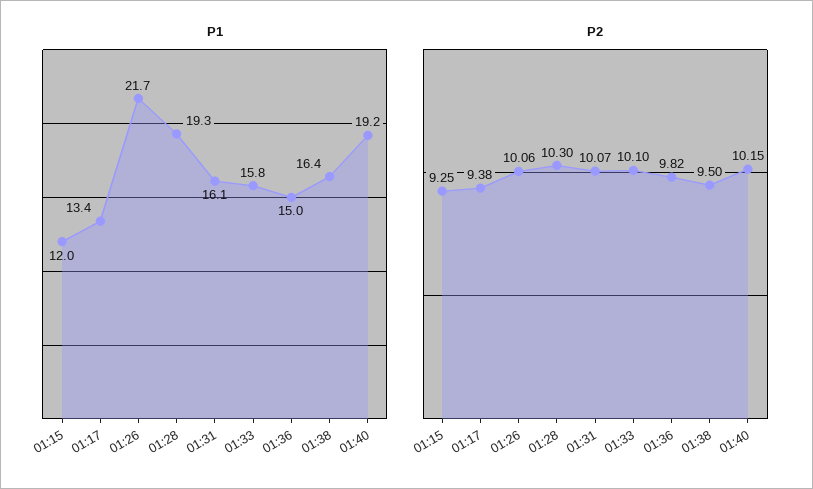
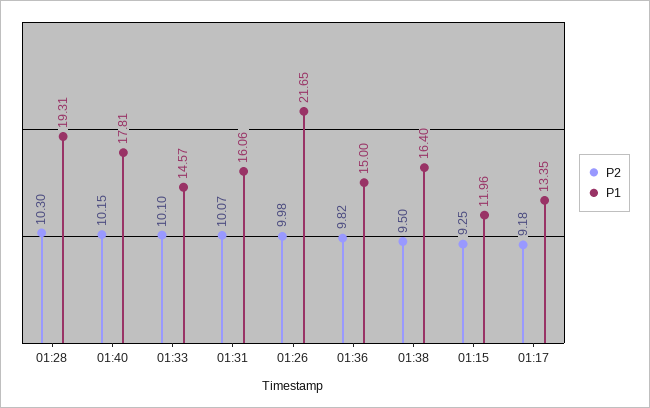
P1, 01:33: 15.8 -> 14.57
P1, 01:40: 19.2 -> 17.81
P2, 01:17: 9.38 -> 9.18
P2, 01:26: 10.06 -> 9.98

